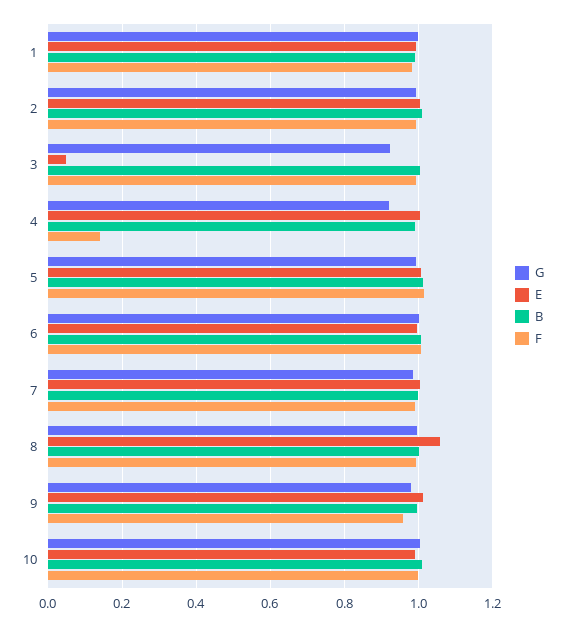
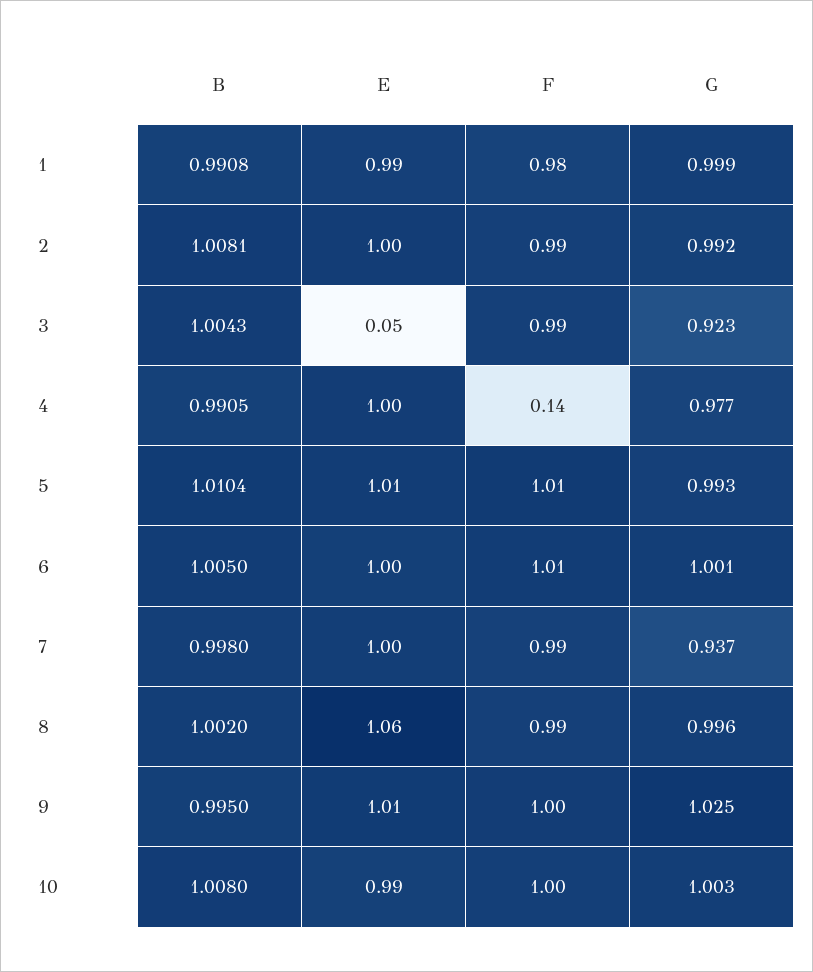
G, 4: 0.92 -> 0.977
G, 7: 0.98 -> 0.937
G, 9: 0.98 -> 1.025
F, 9: 0.96 -> 1

